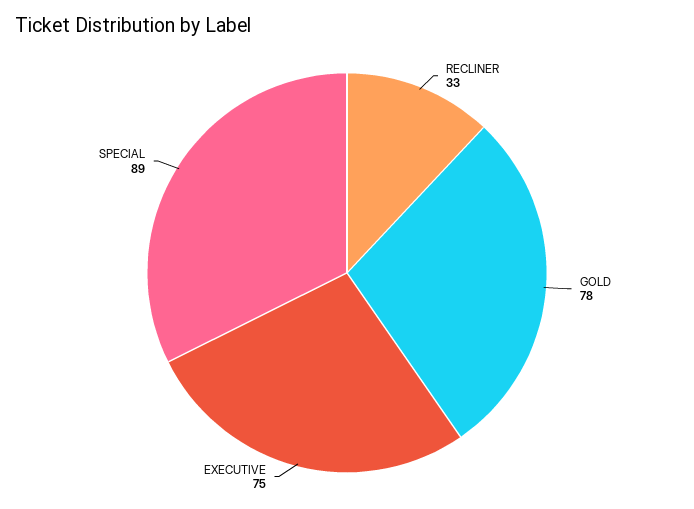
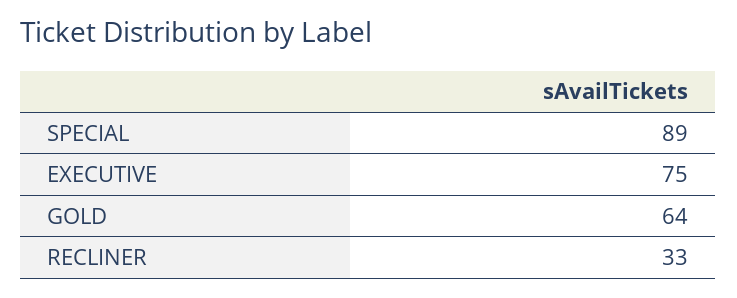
GOLD: 78 -> 64

